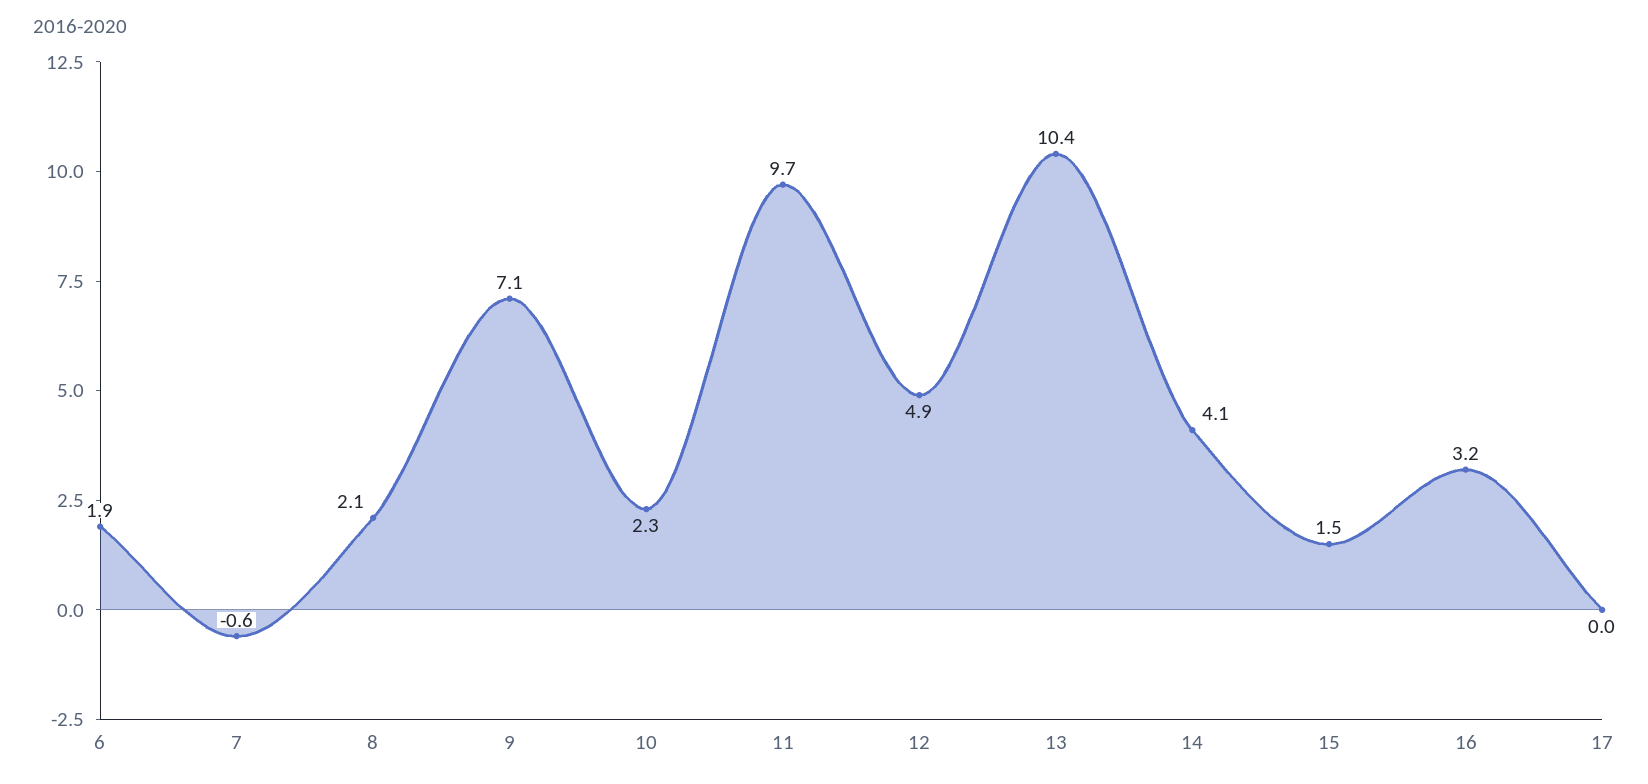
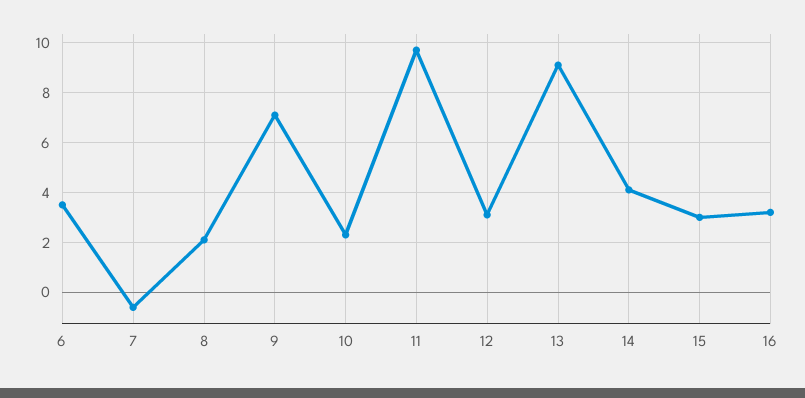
6: 1.9 -> 3.5
12: 4.9 -> 3
13: 10.4 -> 9
15: 1.5 -> 3
17: 0 -> none

